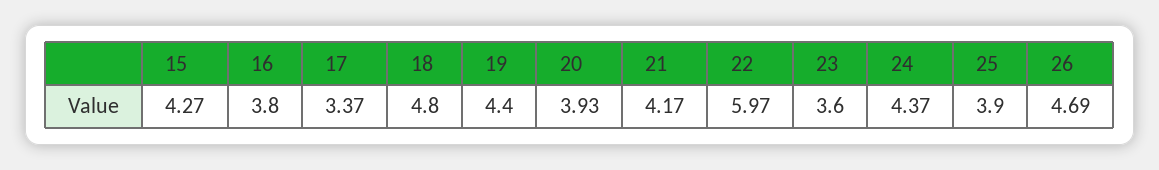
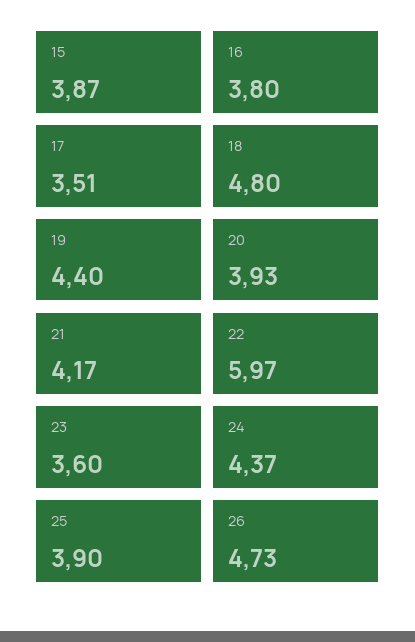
15: 4.27 -> 3.87
17: 3.37 -> 3.51
26: 4.69 -> 4.73

